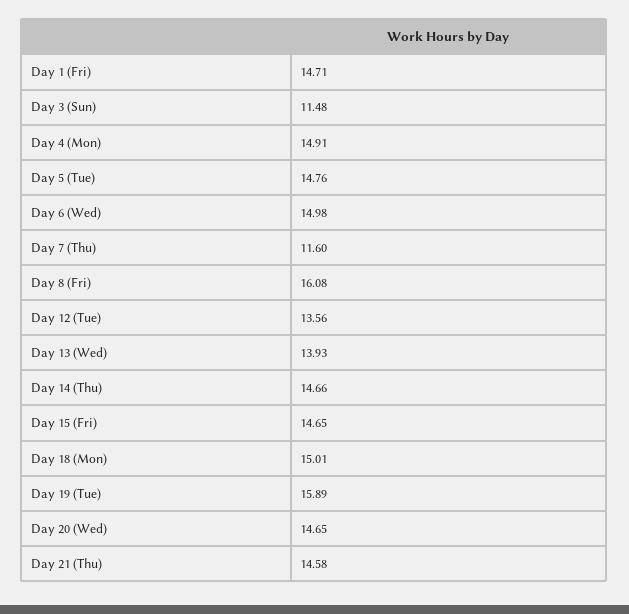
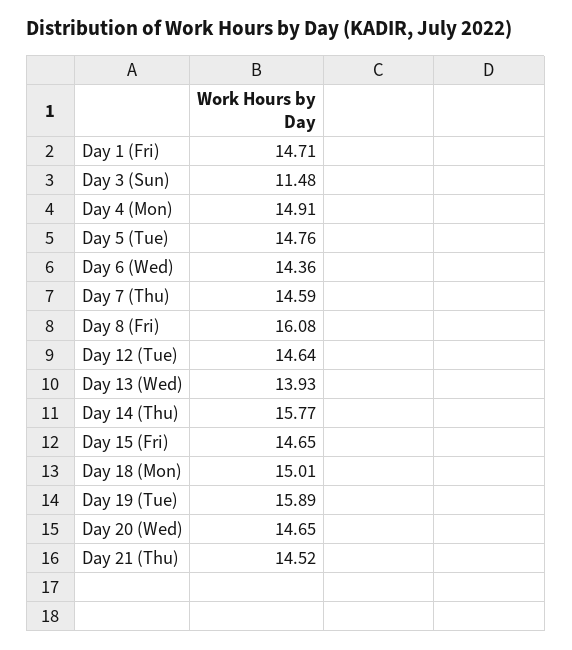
Day 6 (Wed): 14.98 -> 14.36
Day 7 (Thu): 11.6 -> 14.59
Day 12 (Tue): 13.56 -> 14.64
Day 14 (Thu): 14.66 -> 15.77
Day 21 (Thu): 14.58 -> 14.52

